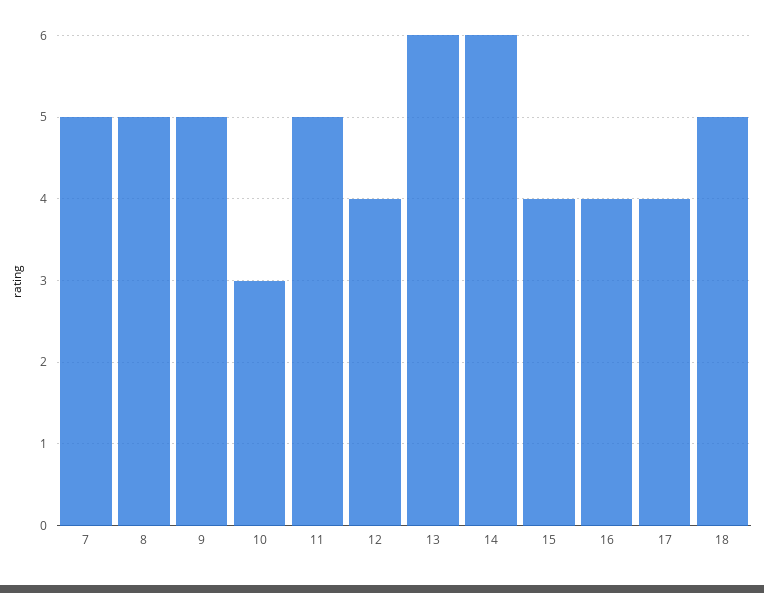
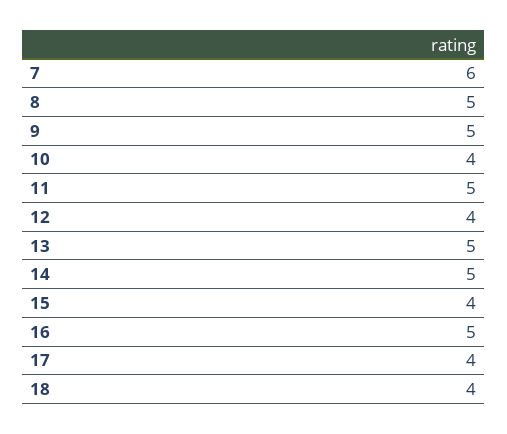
7: 5 -> 6
10: 3 -> 4
13: 6 -> 5
14: 6 -> 5
16: 4 -> 5
18: 5 -> 4

